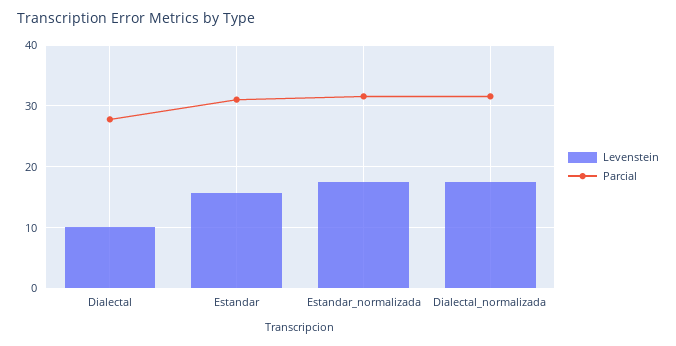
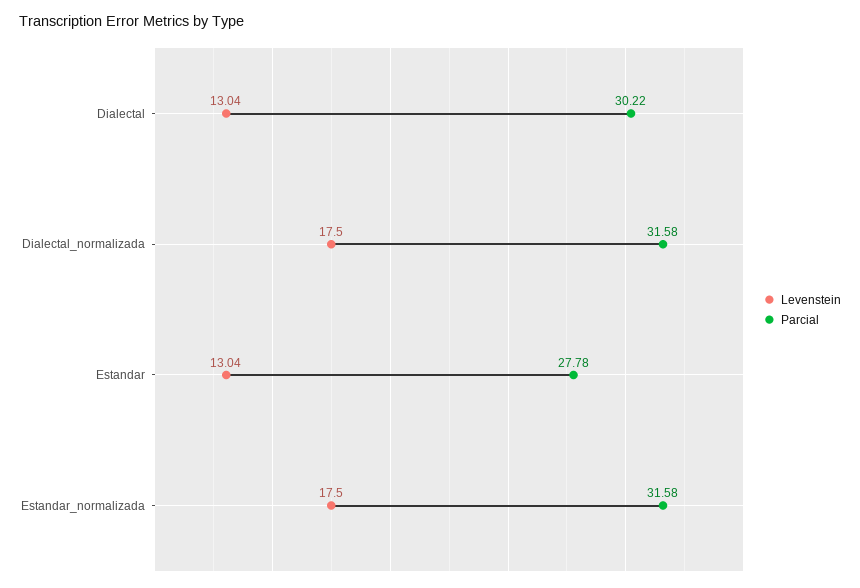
Levenstein, Dialectal: 10 -> 13.04
Parcial, Dialectal: 28 -> 30.22
Levenstein, Estandar: 16 -> 13.04
Parcial, Estandar: 31 -> 27.78

